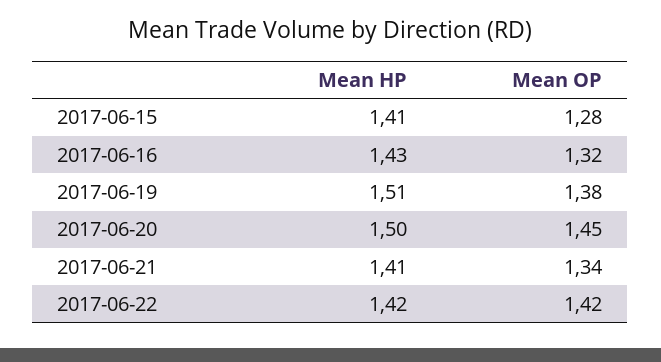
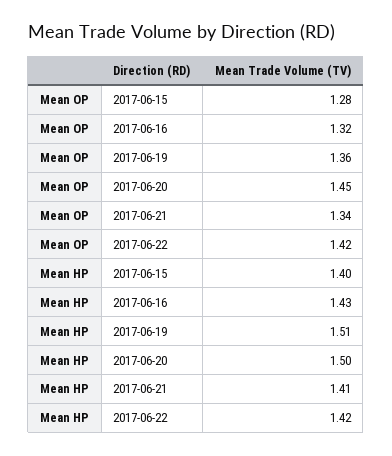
Mean HP, 2017-06-15: 1.41 -> 1.4
Mean OP, 2017-06-19: 1.38 -> 1.36

